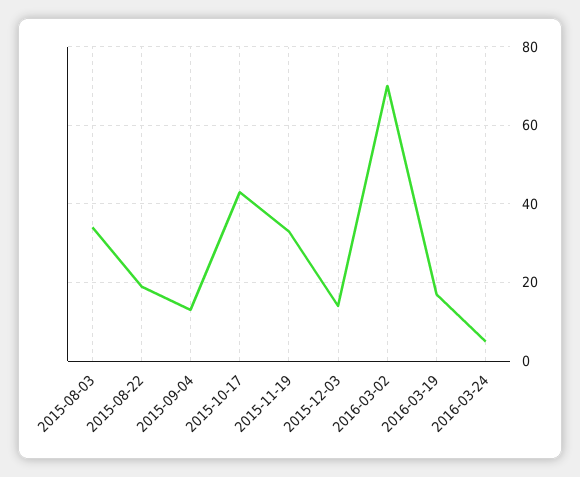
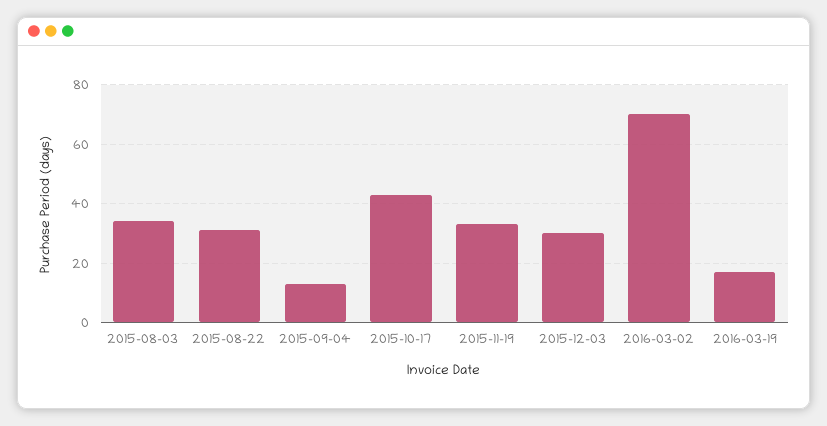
2015-08-22: 20 -> 30
2015-12-03: 15 -> 30
2016-03-24: 5 -> none

